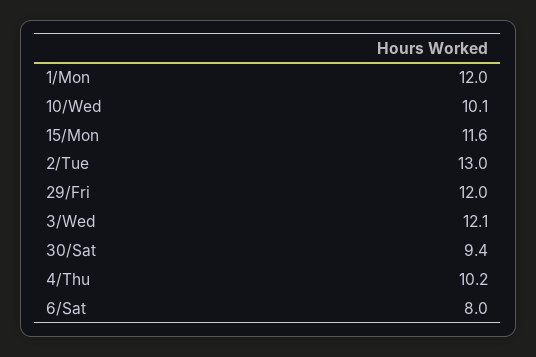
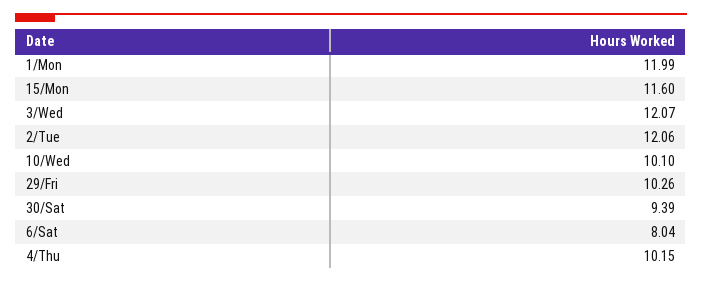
2/Tue: 13 -> 12.06
29/Fri: 12 -> 10.26

